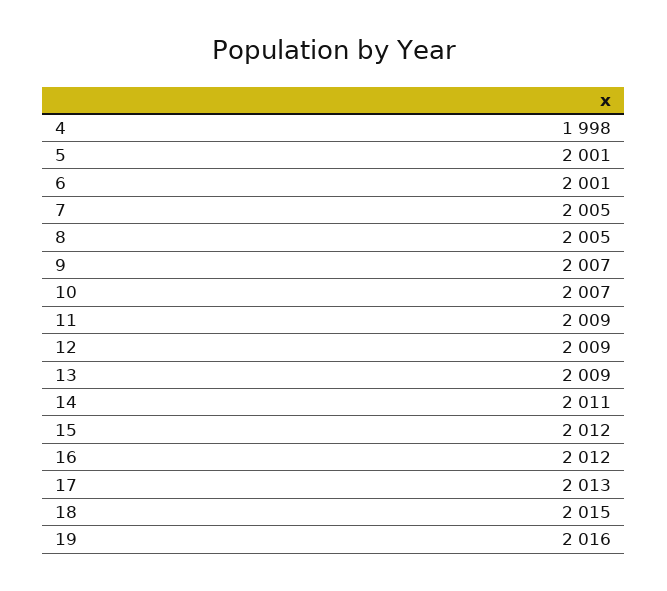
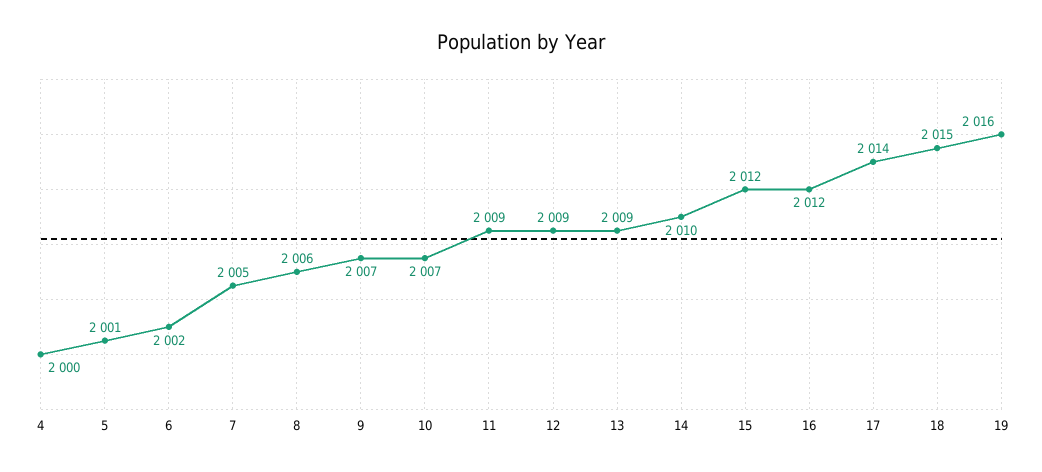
4: 1998 -> 2000
6: 2001 -> 2002
8: 2005 -> 2006
14: 2011 -> 2010
17: 2013 -> 2014

